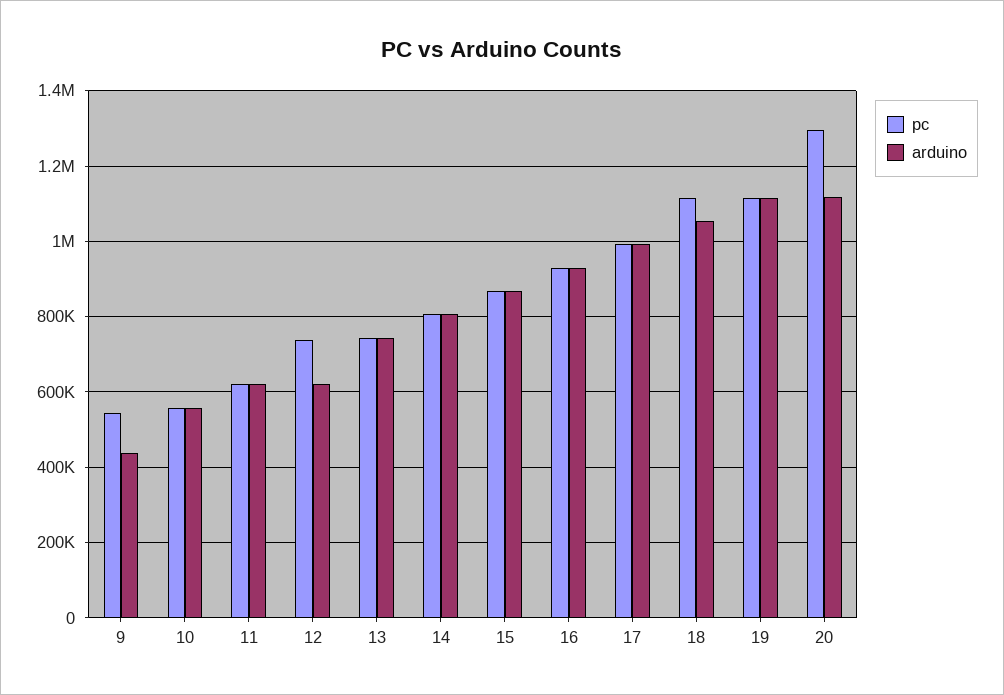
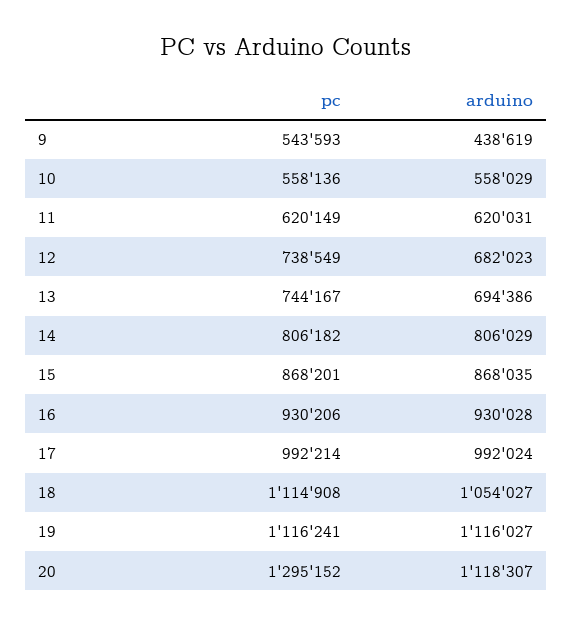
arduino, 12: 620000 -> 682023
arduino, 13: 740000 -> 694386

